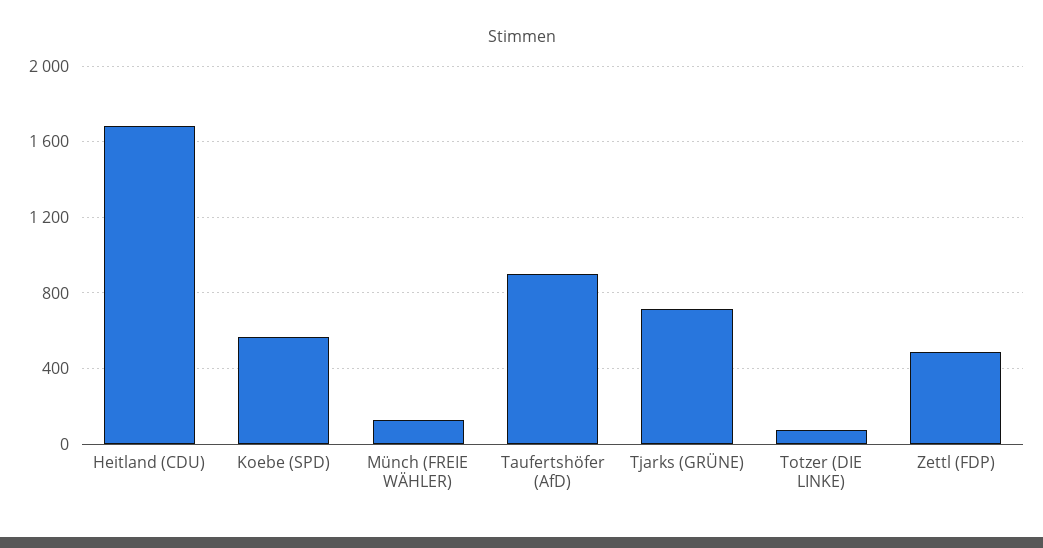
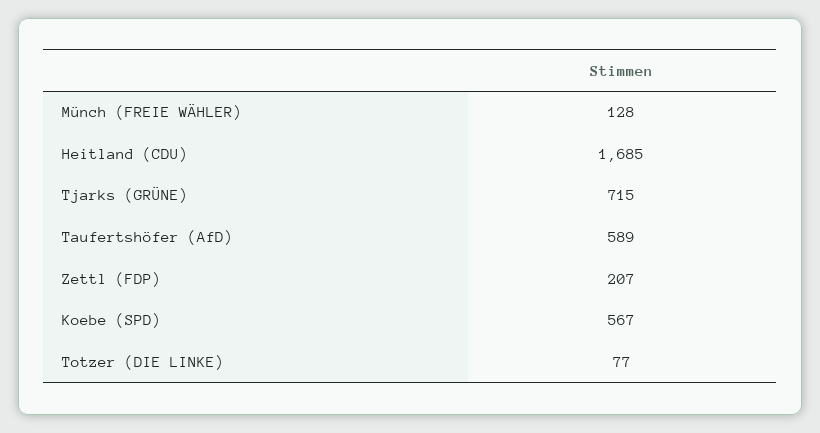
Taufertshöfer (AfD): 900 -> 589
Zettl (FDP): 500 -> 207

